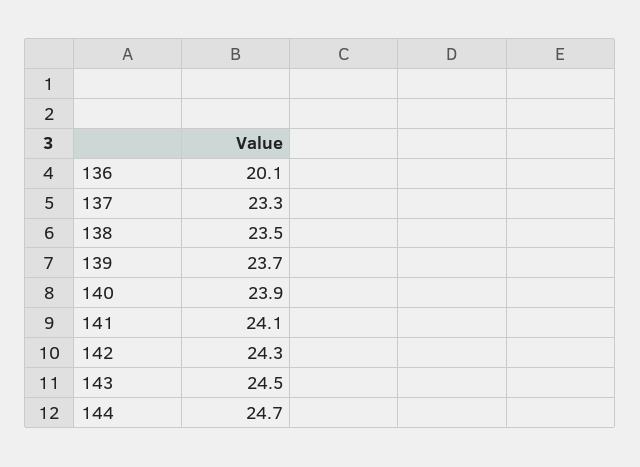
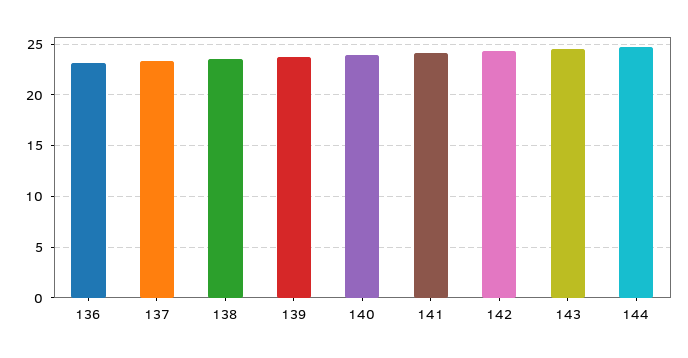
136: 20.1 -> 23

